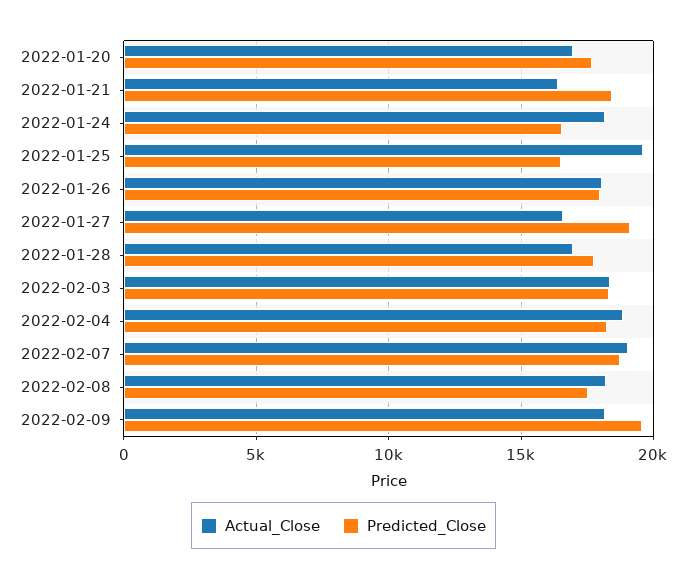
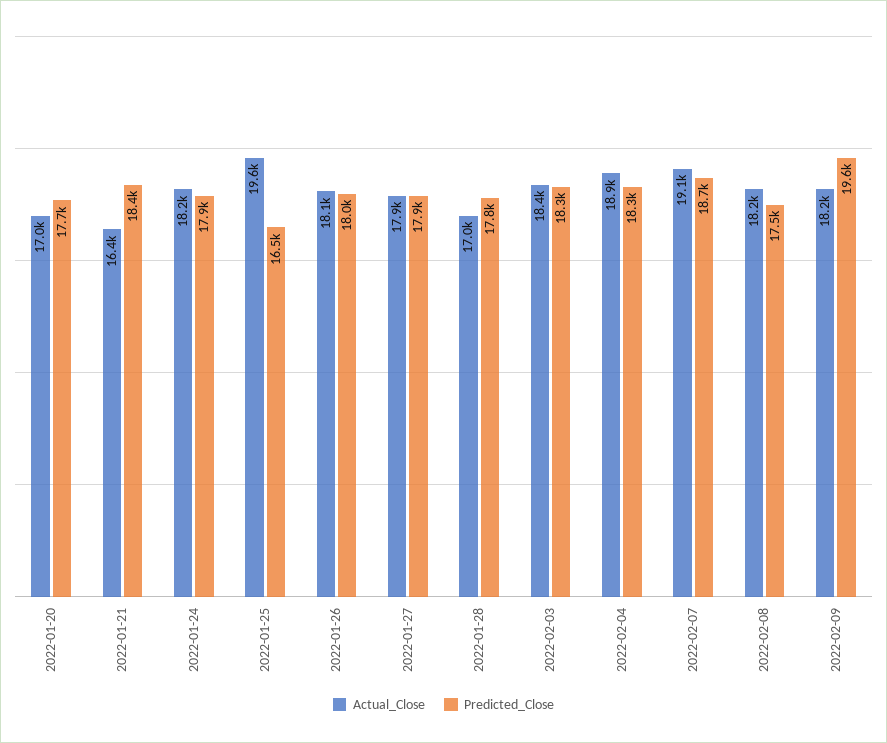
Predicted_Close, 2022-01-24: 16500 -> 17900
Actual_Close, 2022-01-27: 16500 -> 17900
Predicted_Close, 2022-01-27: 19000 -> 17900

